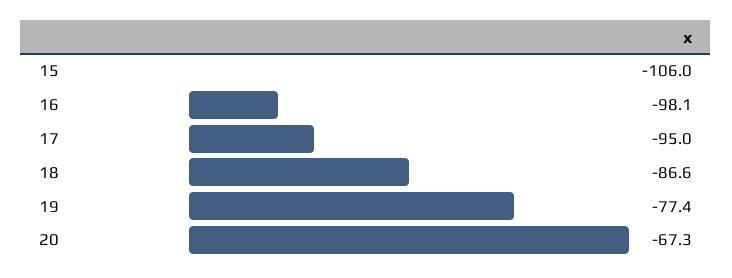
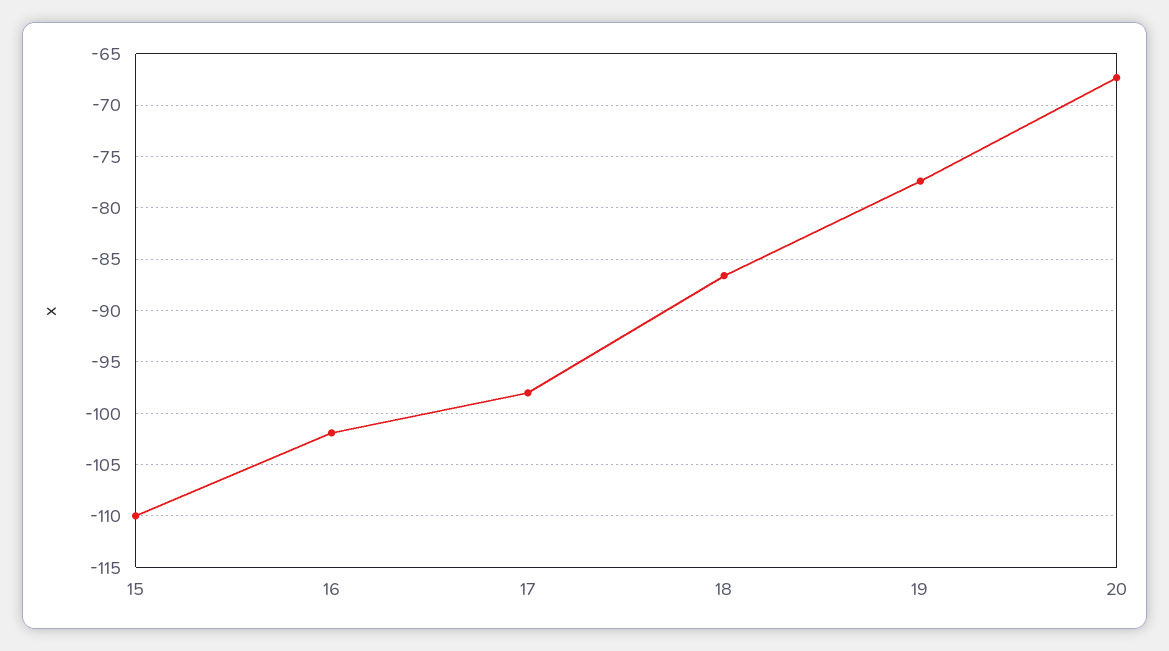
15: -106 -> -110
16: -98.1 -> -102
17: -95 -> -98

